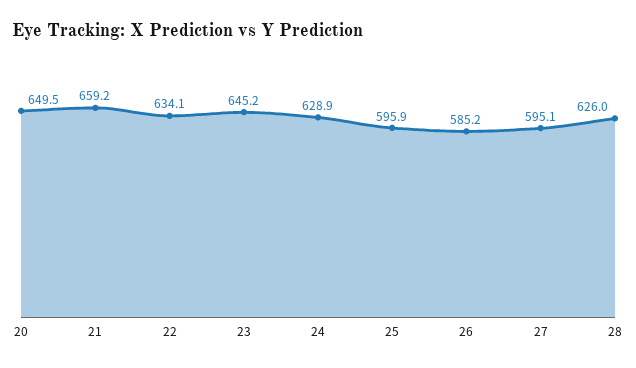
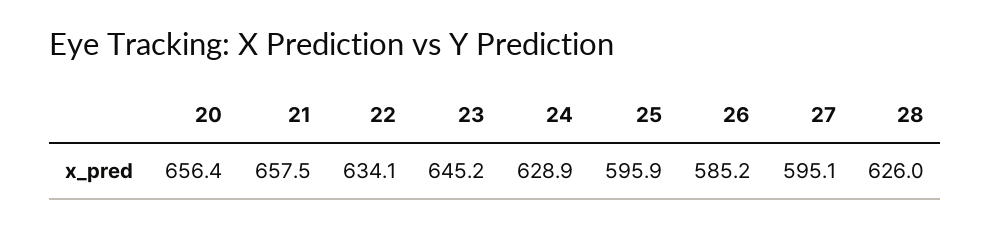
20: 649.5 -> 656.4
21: 659.2 -> 657.5

